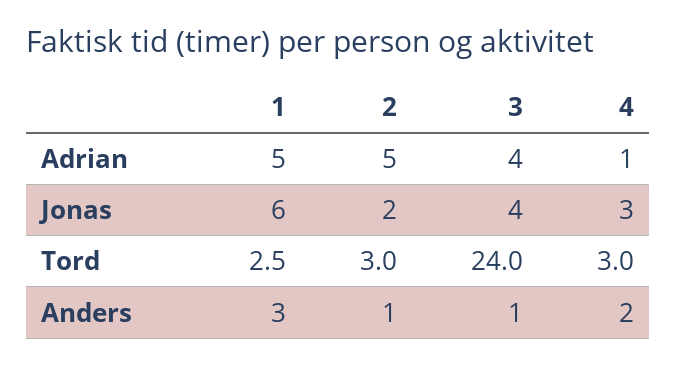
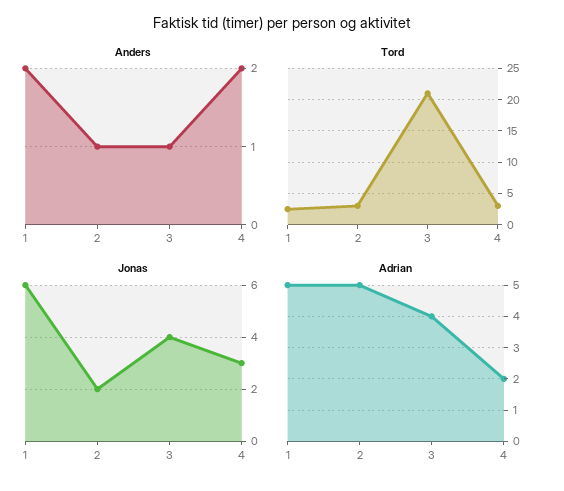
Adrian, 4: 1 -> 2
Tord, 3: 24 -> 21
Anders, 1: 3 -> 2

